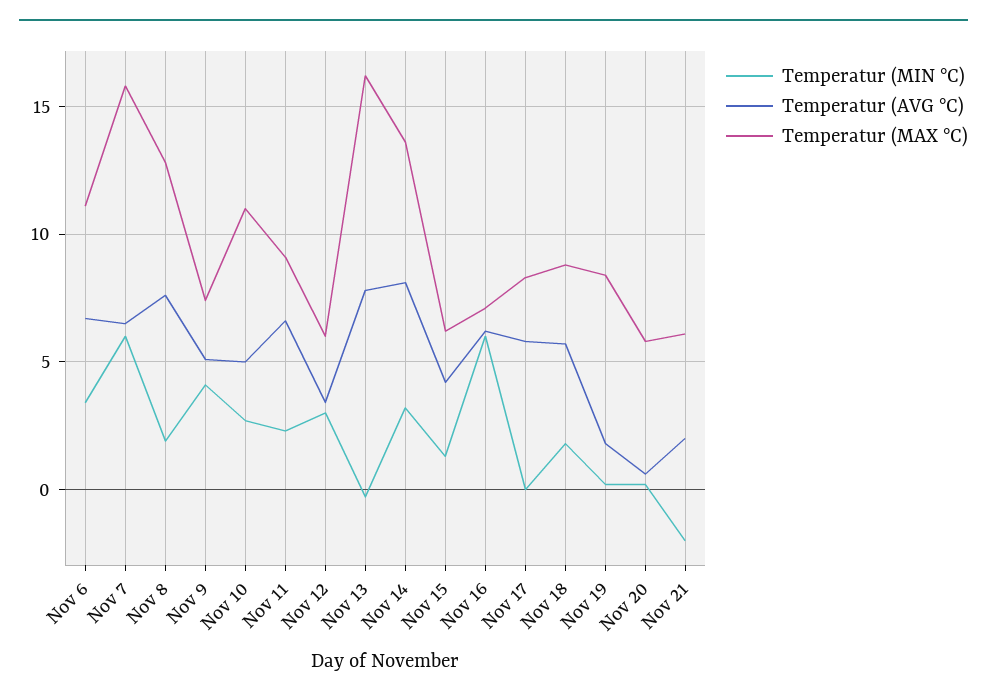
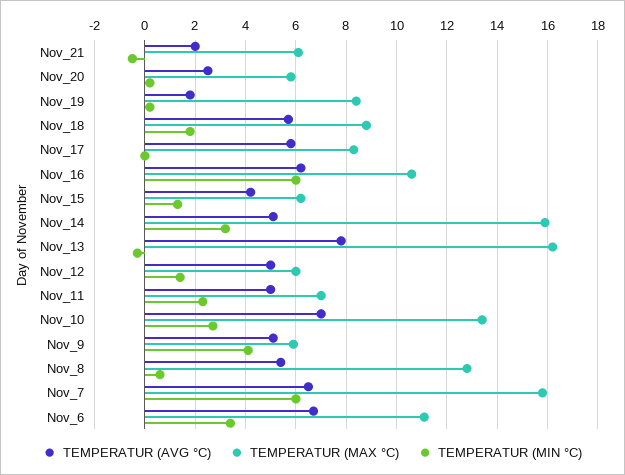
Temperatur (MIN °C), Nov 8: 2 -> 0.5
Temperatur (AVG °C), Nov 8: 7.5 -> 5.5
Temperatur (MAX °C), Nov 9: 7.5 -> 6
Temperatur (AVG °C), Nov 10: 5 -> 7
Temperatur (MAX °C), Nov 10: 11 -> 13.5
Temperatur (AVG °C), Nov 11: 6.5 -> 5
Temperatur (MAX °C), Nov 11: 9 -> 7
Temperatur (MIN °C), Nov 12: 3 -> 1.5
Temperatur (AVG °C), Nov 12: 3.5 -> 5
Temperatur (AVG °C), Nov 14: 8 -> 5
Temperatur (MAX °C), Nov 14: 13.5 -> 16
Temperatur (MAX °C), Nov 16: 7 -> 10.5
Temperatur (AVG °C), Nov 20: 0.5 -> 2.5
Temperatur (MIN °C), Nov 21: -2 -> -0.5

